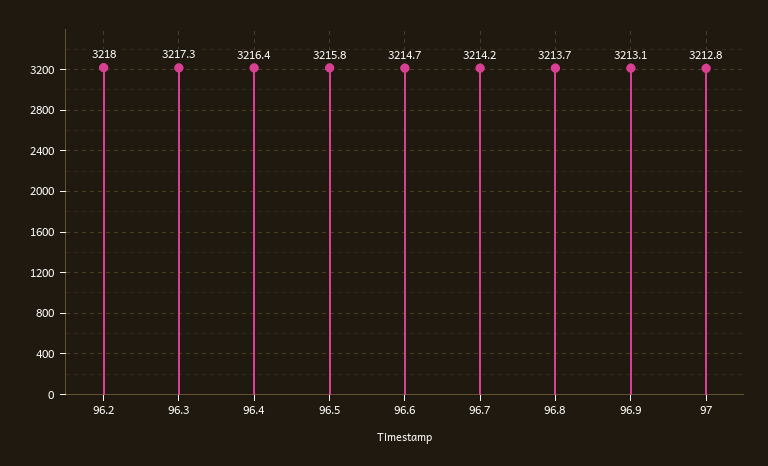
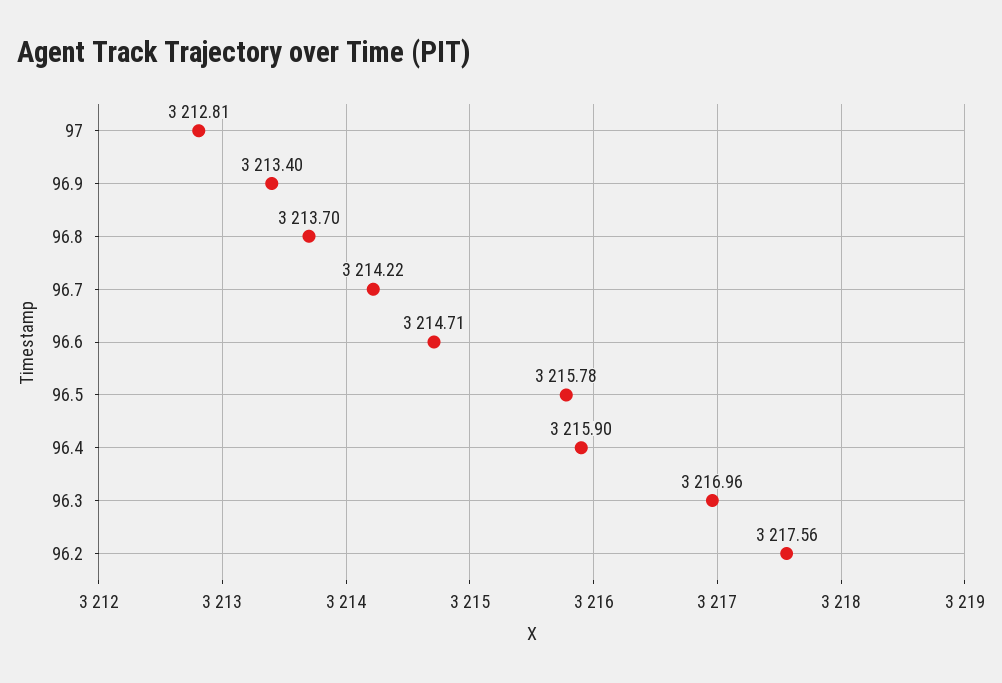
96.2: 3218 -> 3217.56
96.3: 3217.3 -> 3216.96
96.4: 3216.4 -> 3215.9
96.9: 3213.1 -> 3213.4

